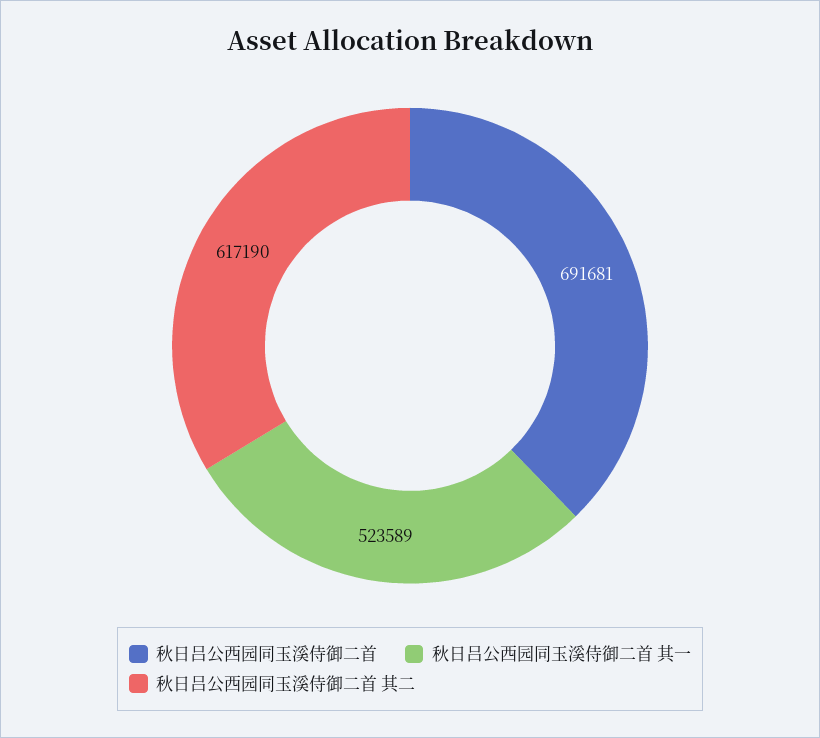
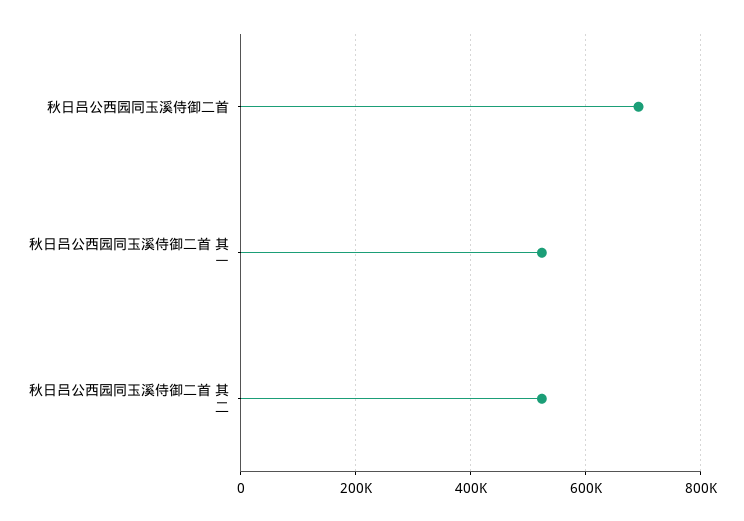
秋日吕公西园同玉溪侍御二首 其二: 617190 -> 520000

